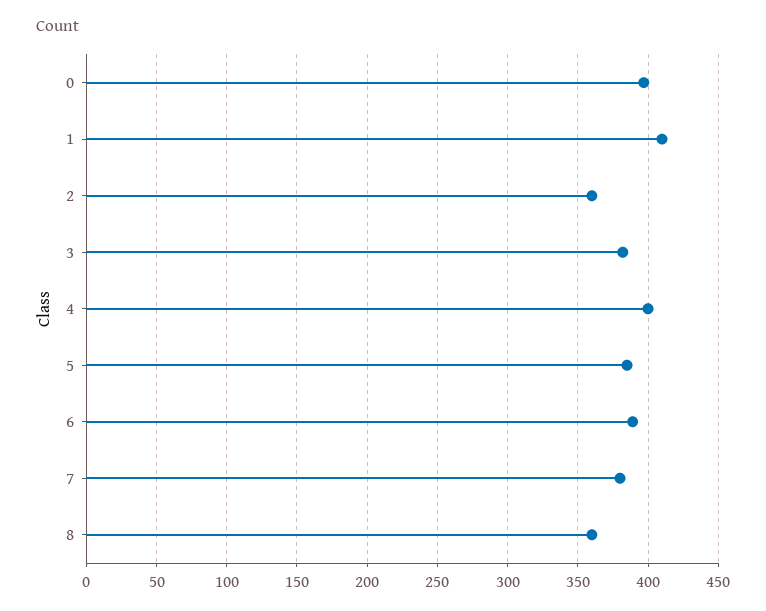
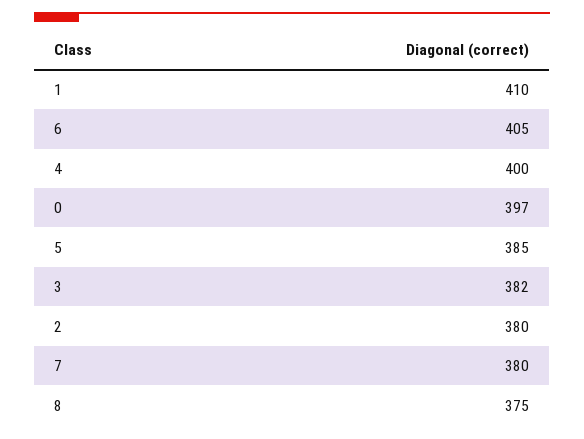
2: 360 -> 380
6: 390 -> 405
8: 360 -> 375

